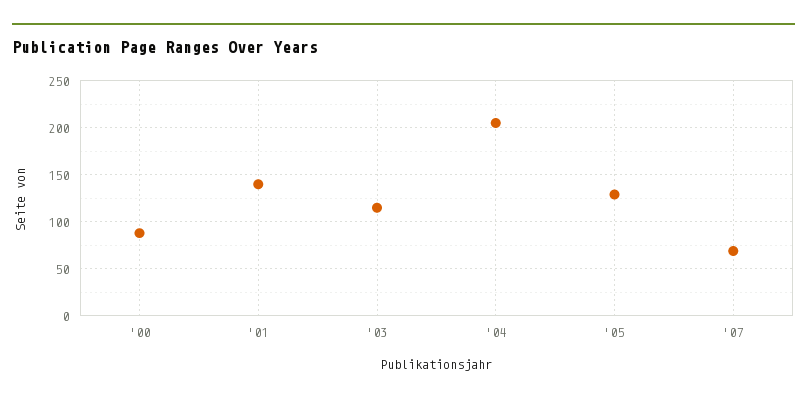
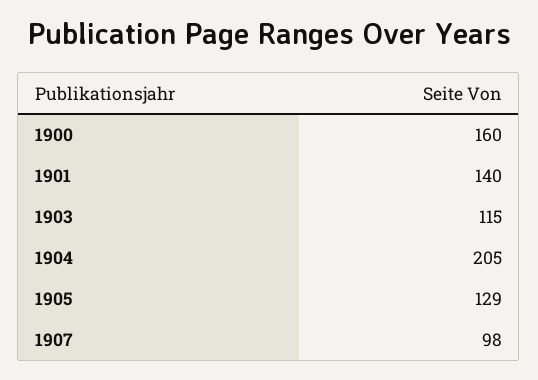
'00: 90 -> 160
'07: 70 -> 98

